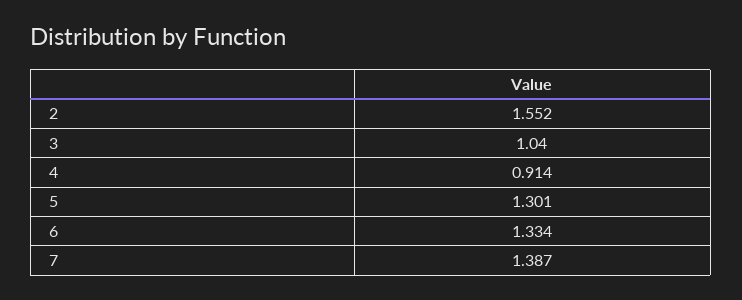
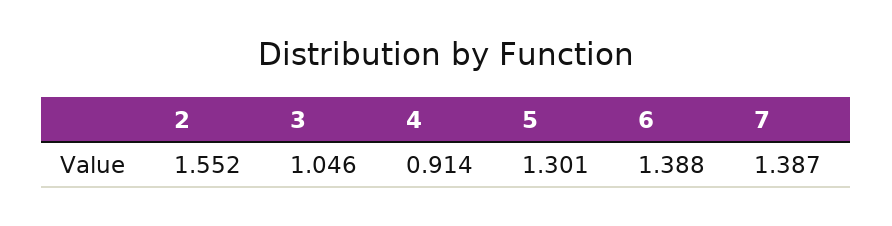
3: 1.04 -> 1.046
6: 1.334 -> 1.388

